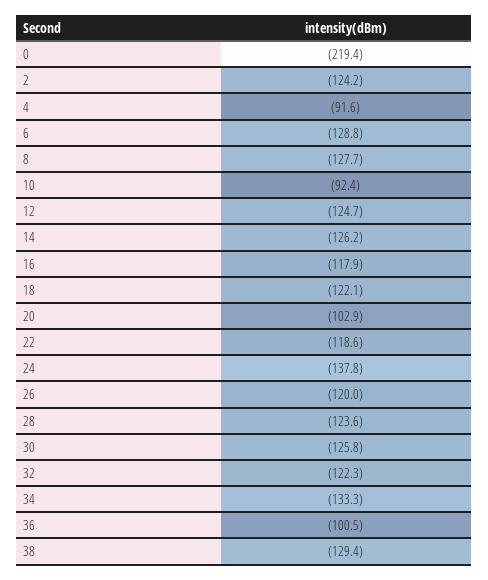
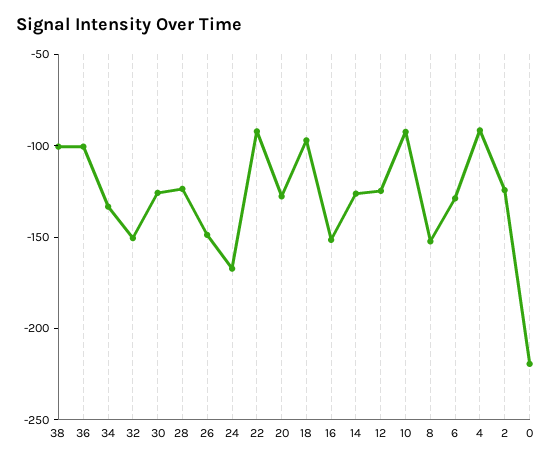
8: -127.7 -> -150
16: -117.9 -> -150
18: -122.1 -> -100
20: -102.9 -> -130
22: -118.6 -> -90
24: -137.8 -> -170
26: -120 -> -150
32: -122.3 -> -150
38: -129.4 -> -100

